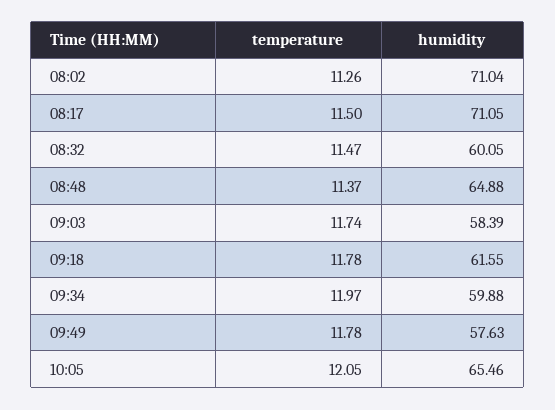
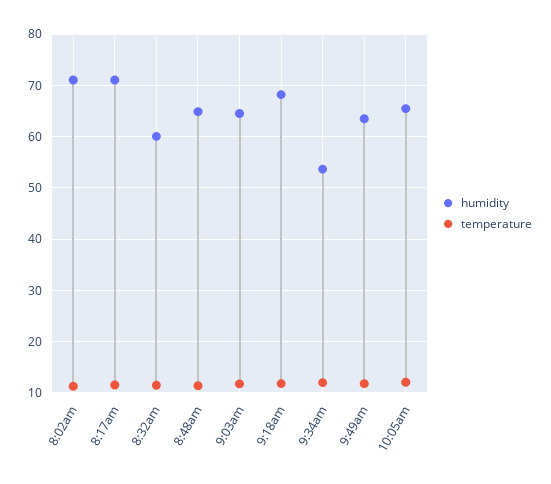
humidity, 09:03: 58.39 -> 64
humidity, 09:18: 61.55 -> 68
humidity, 09:34: 59.88 -> 54
humidity, 09:49: 57.63 -> 64

